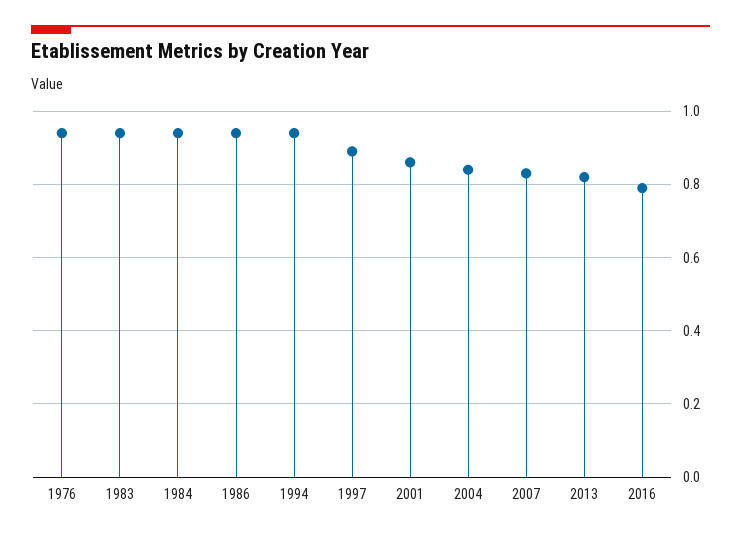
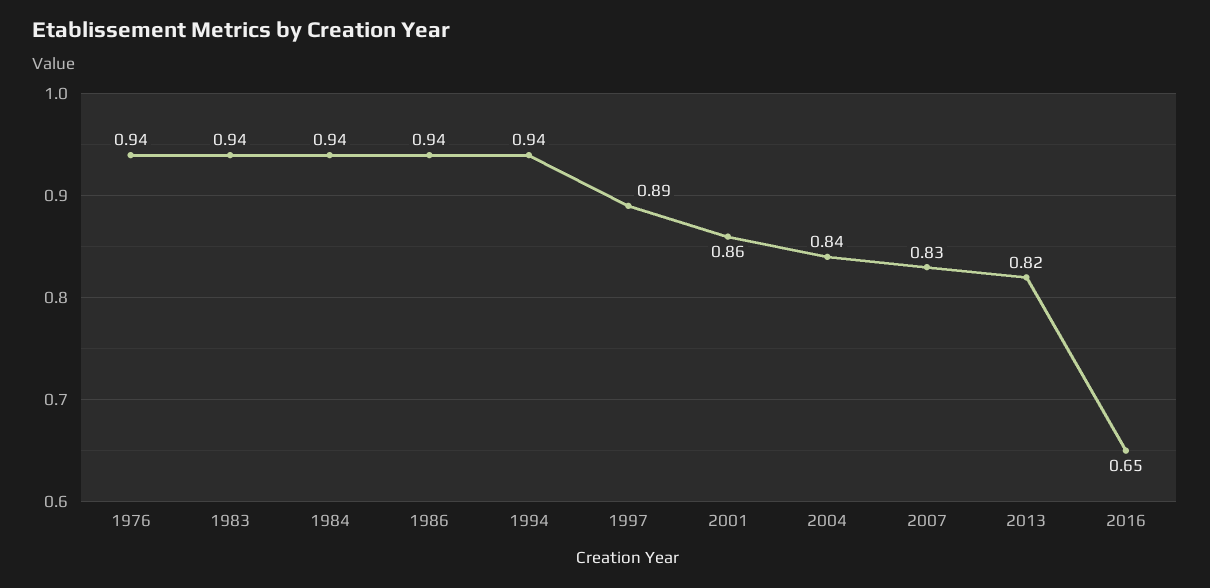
2016: 0.8 -> 0.65

